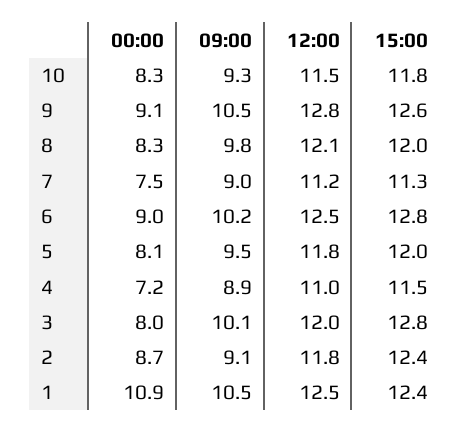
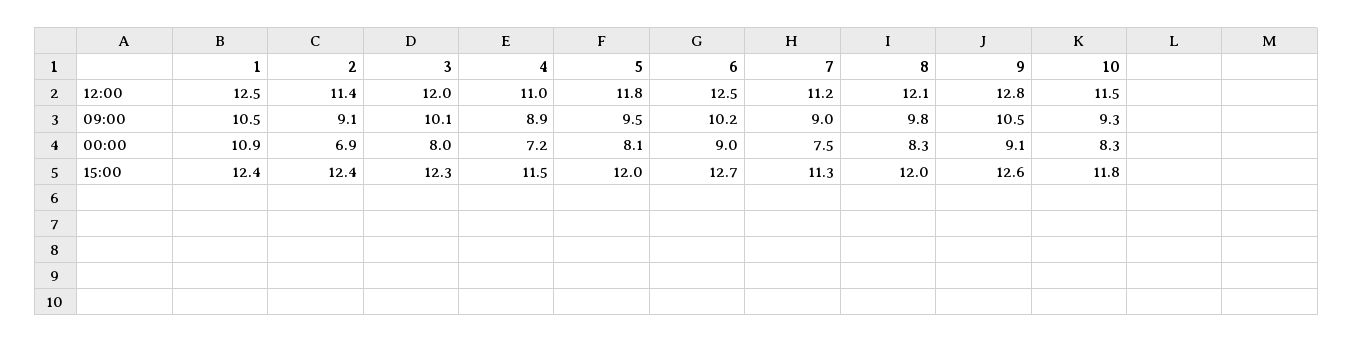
15:00, 6: 12.8 -> 12.7
15:00, 3: 12.8 -> 12.3
00:00, 2: 8.7 -> 6.9
12:00, 2: 11.8 -> 11.4

